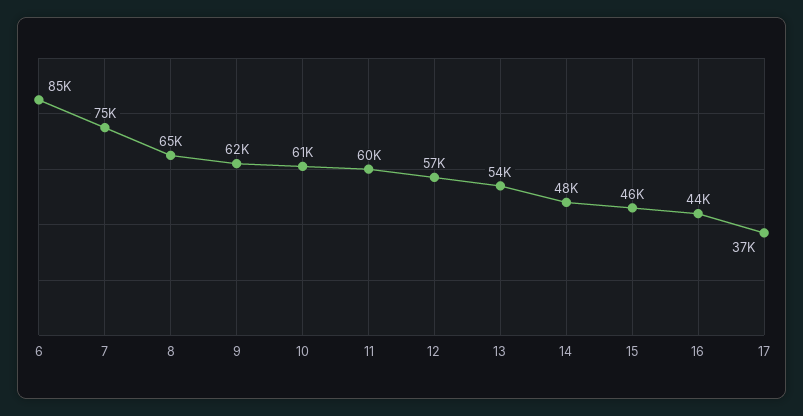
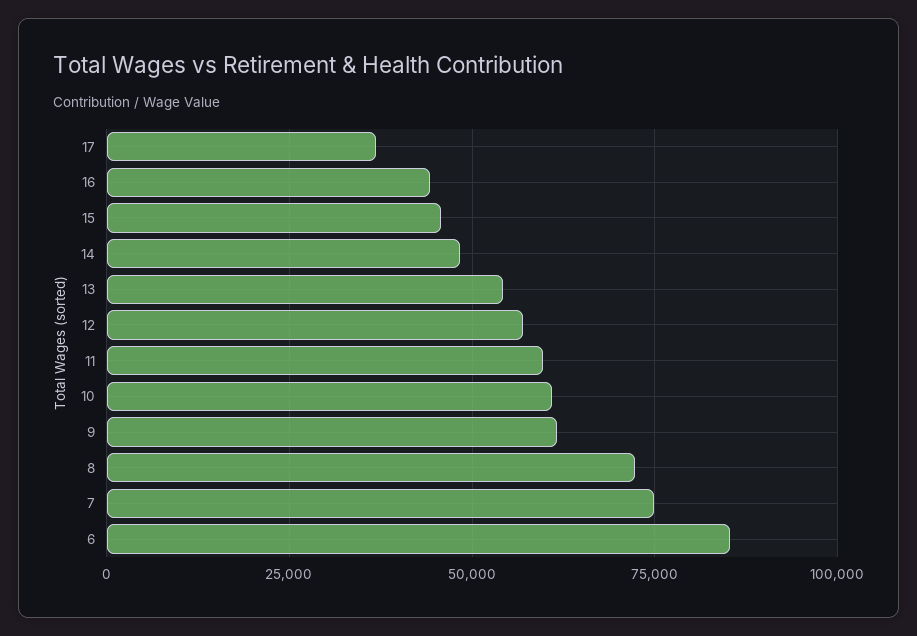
8: 65000 -> 72500

